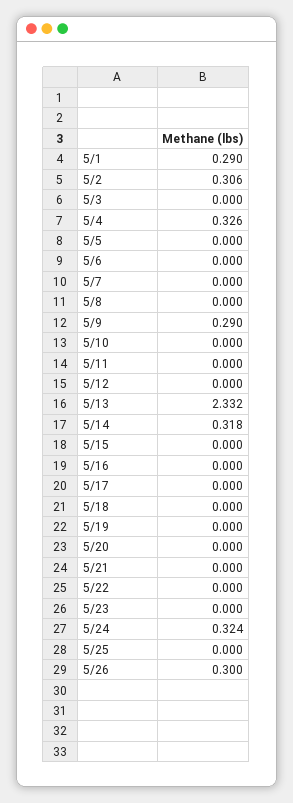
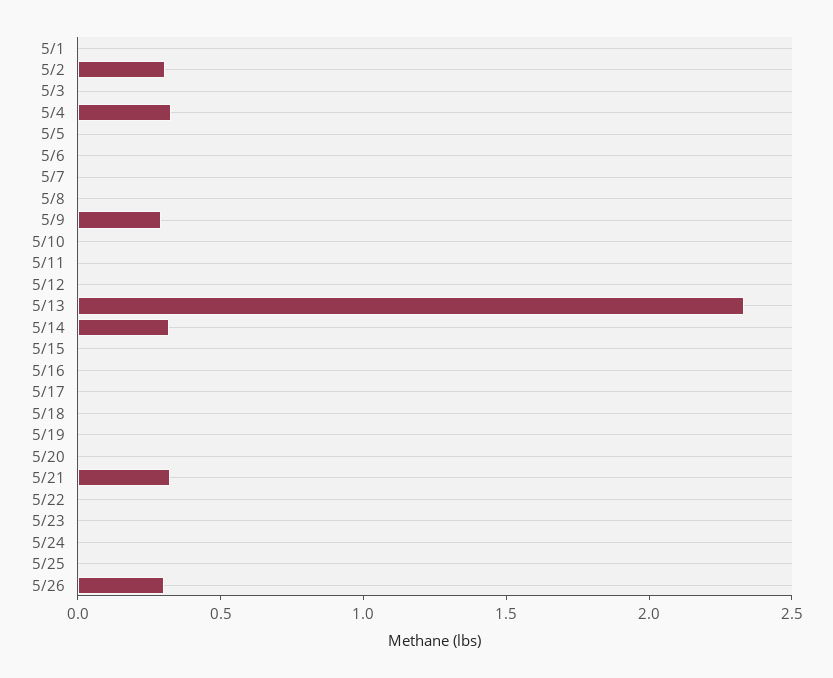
5/1: 0.29 -> 0
5/21: 0 -> 0.3
5/24: 0.324 -> 0

